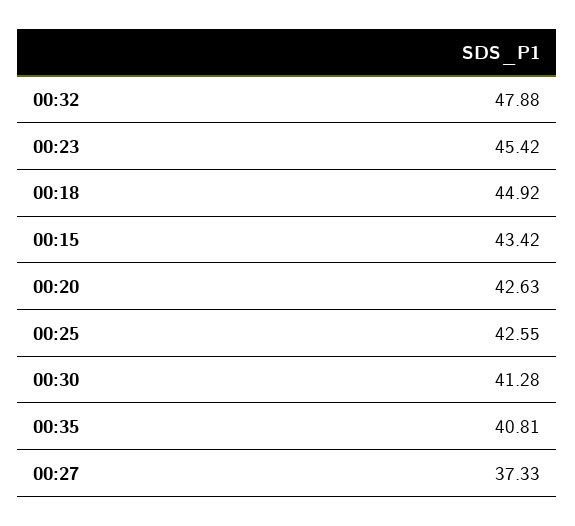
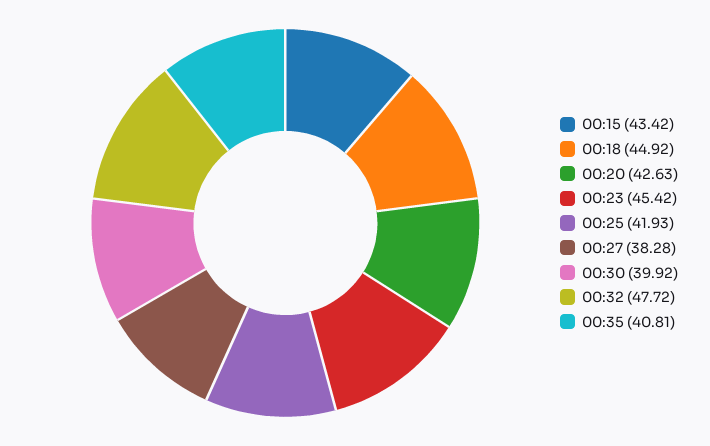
00:32: 47.88 -> 47.72
00:25: 42.55 -> 41.93
00:30: 41.28 -> 39.92
00:27: 37.33 -> 38.28

